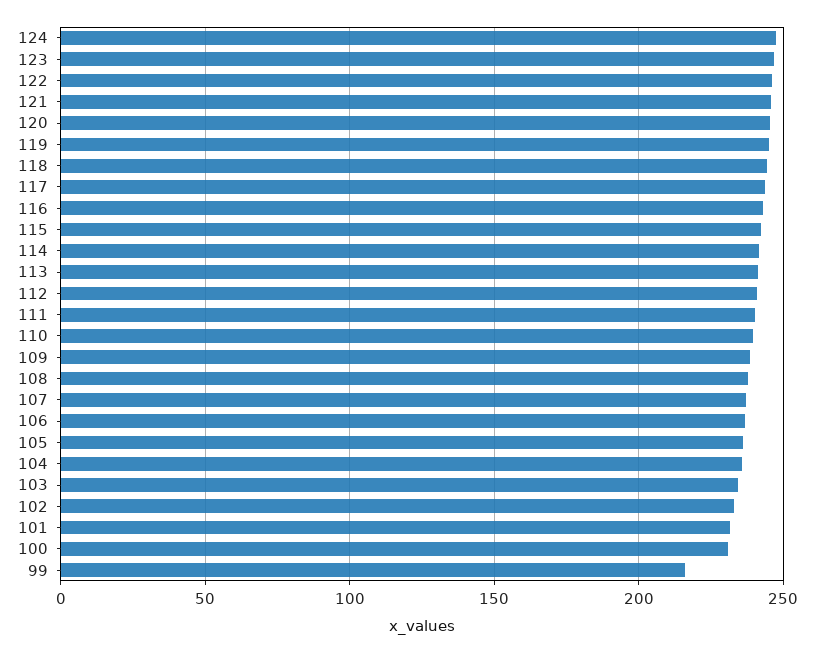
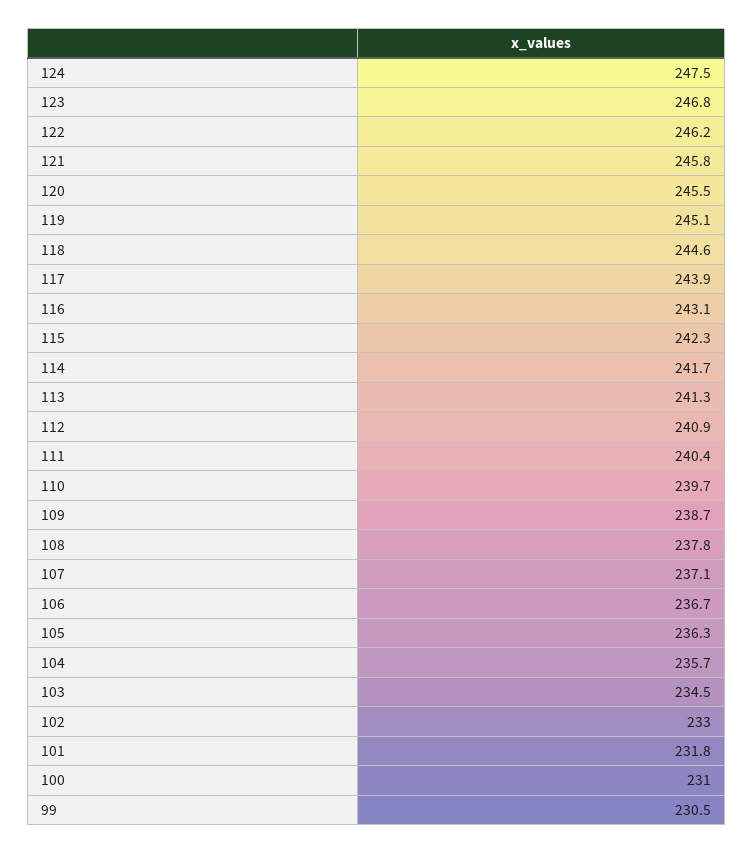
99: 215 -> 230.5

